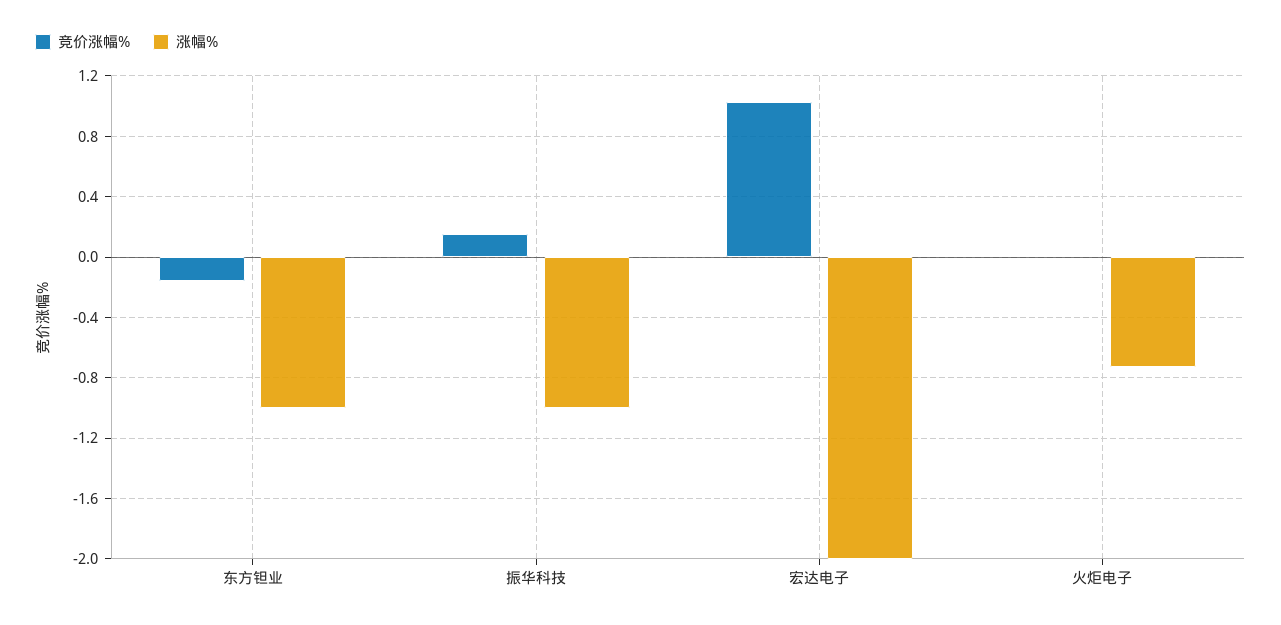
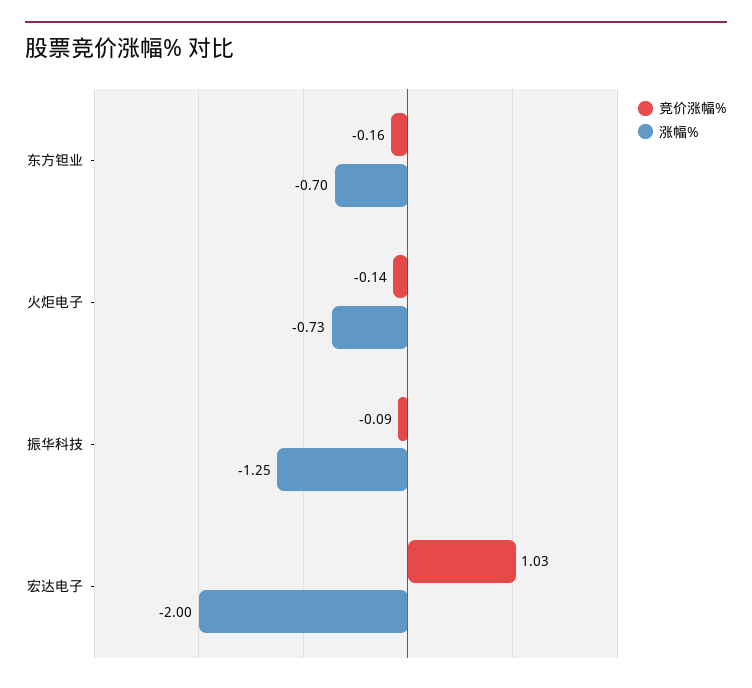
涨幅%, 东方钽业: -1 -> -0.7
竞价涨幅%, 振华科技: 0.15 -> -0.09
涨幅%, 振华科技: -1 -> -1.25
竞价涨幅%, 火炬电子: 0 -> -0.14

